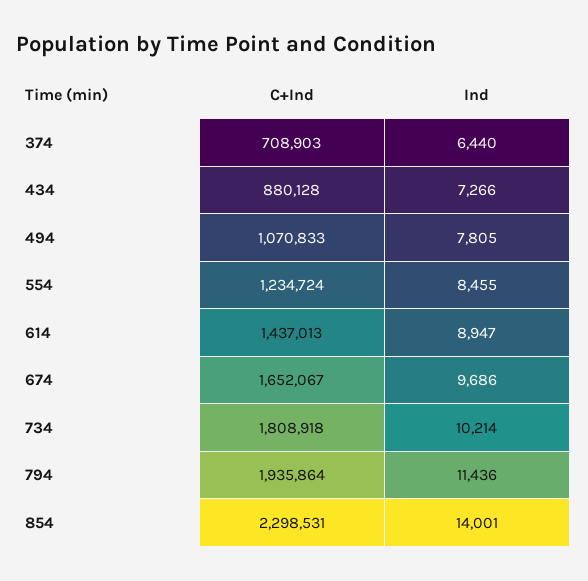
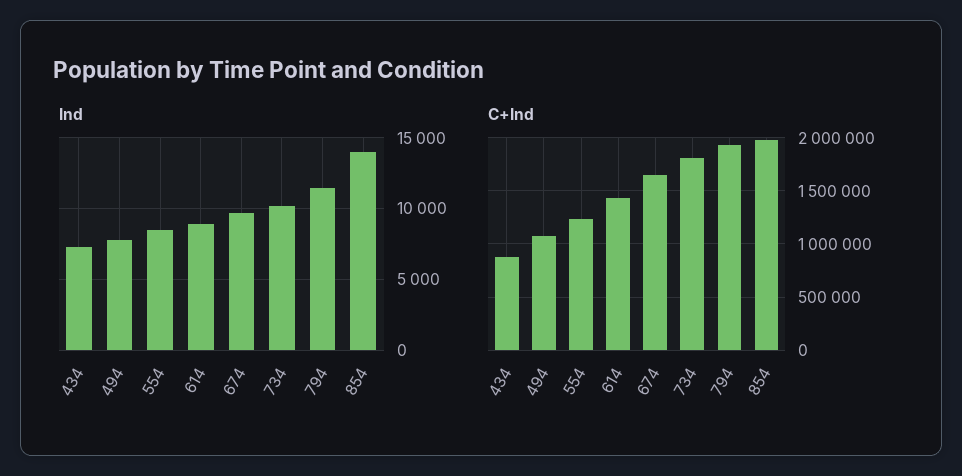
C+Ind, 374: 708903 -> none
Ind, 374: 6440 -> none
C+Ind, 854: 2298531 -> 2000000

